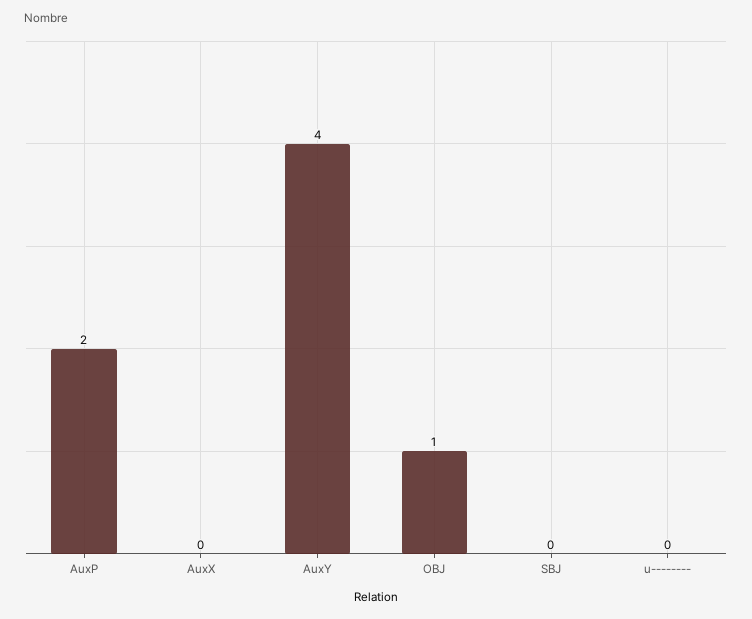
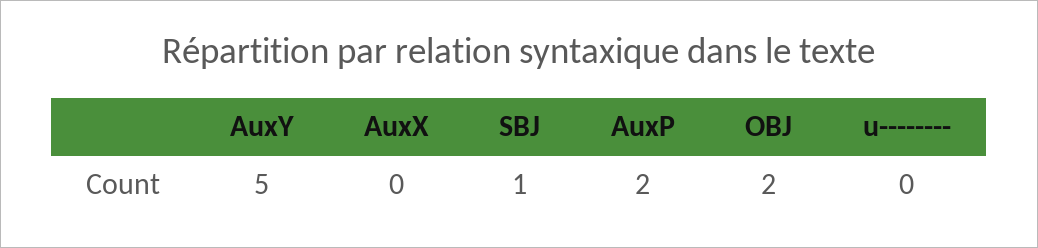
AuxY: 4 -> 5
OBJ: 1 -> 2
SBJ: 0 -> 1

